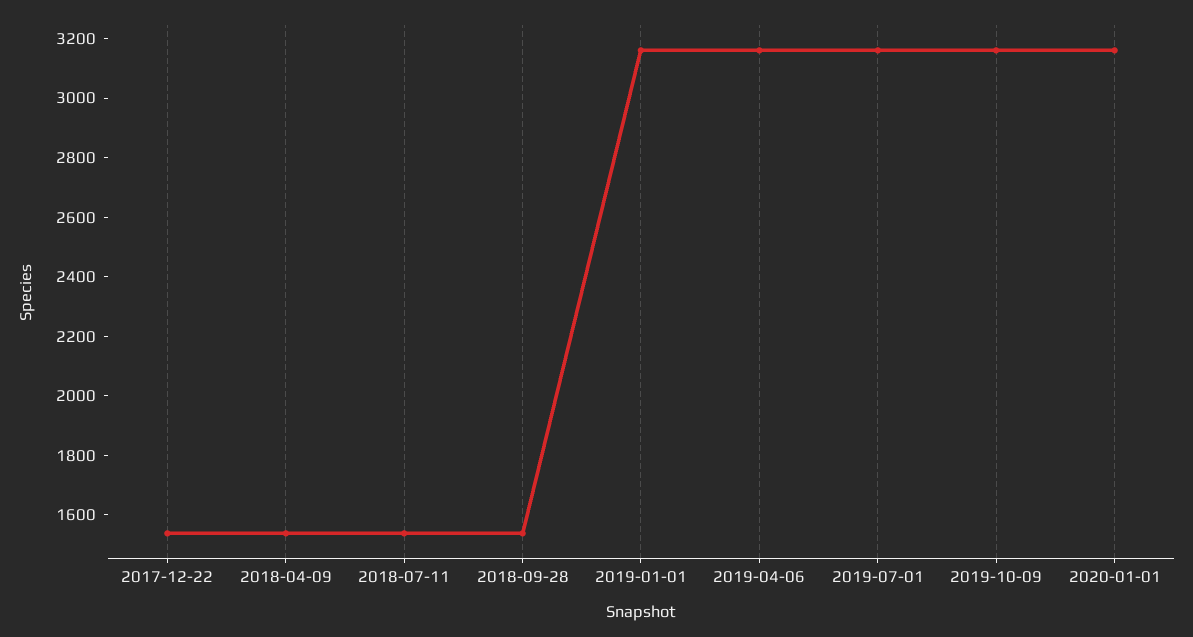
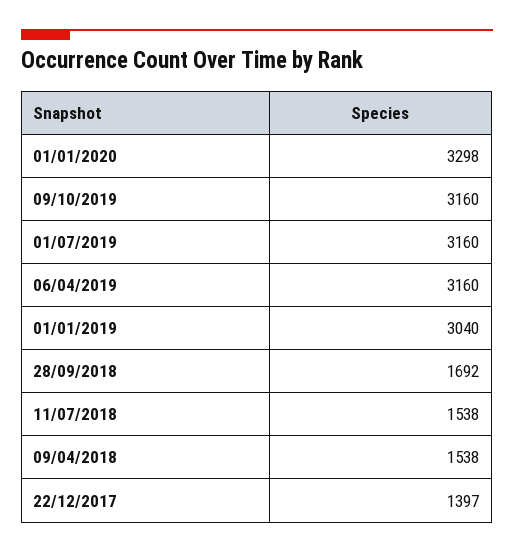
2017-12-22: 1550 -> 1397
2018-09-28: 1550 -> 1692
2019-01-01: 3150 -> 3040
2020-01-01: 3150 -> 3298

